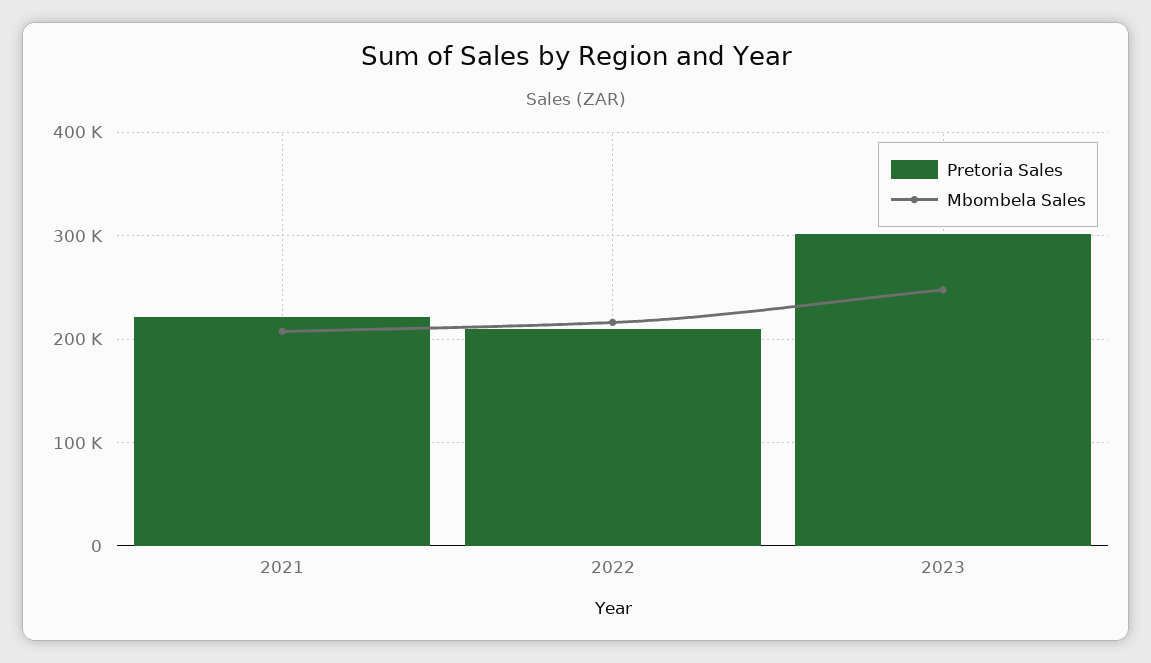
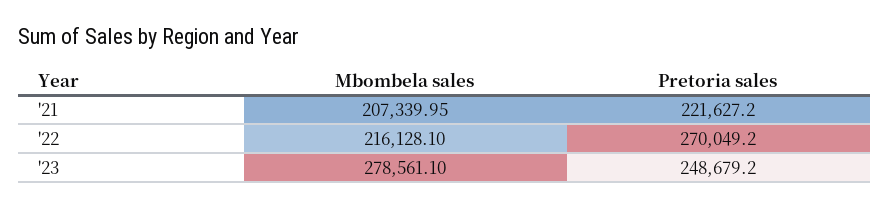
Pretoria Sales, 2022: 210000 -> 270049.2
Pretoria Sales, 2023: 300000 -> 248679.2
Mbombela Sales, 2023: 250000 -> 278561.1

